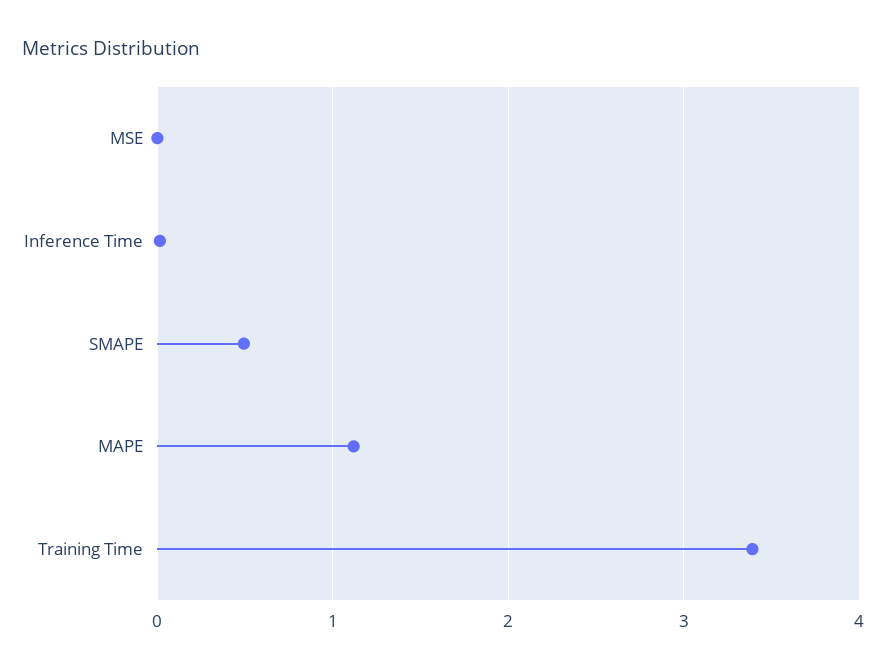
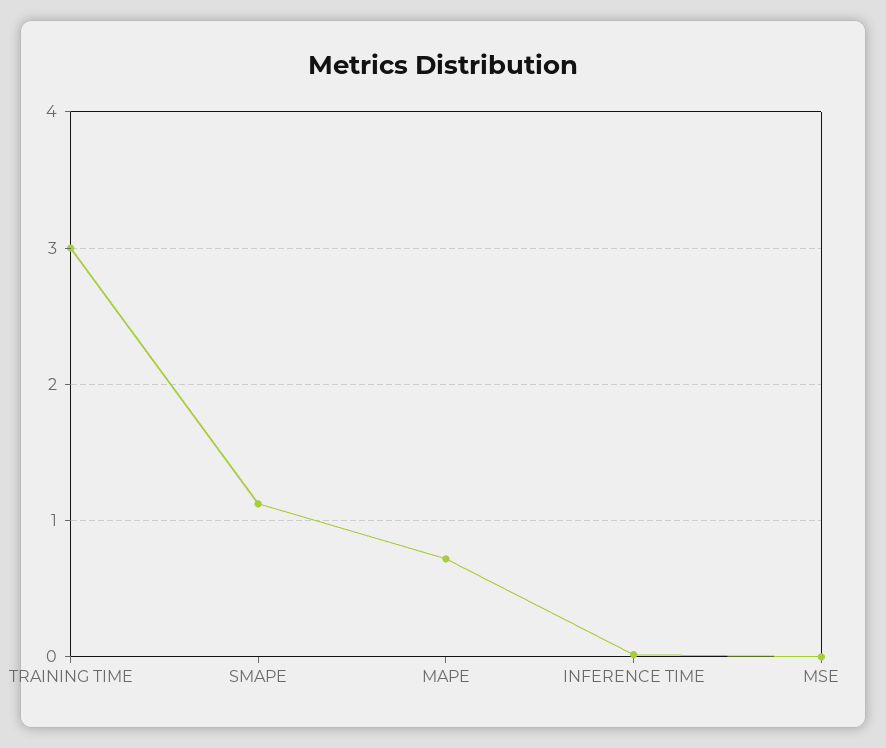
SMAPE: 0.5 -> 1.1
MAPE: 1.1 -> 0.7
Training Time: 3.4 -> 3

